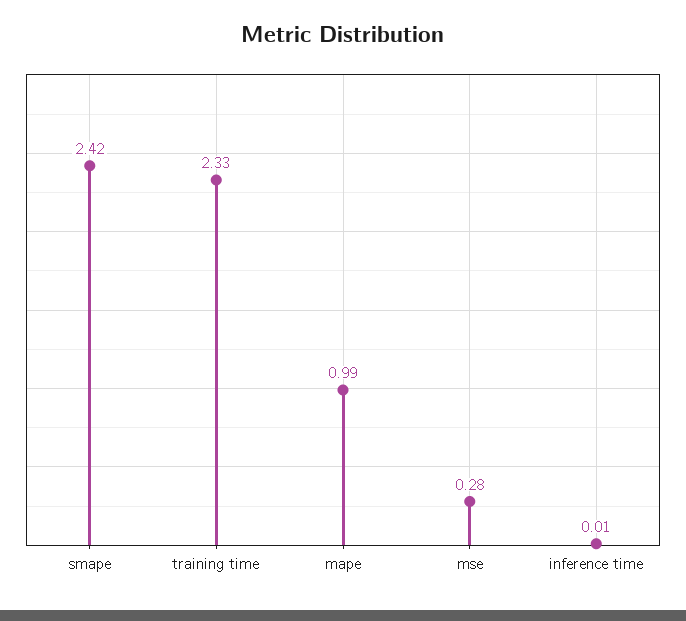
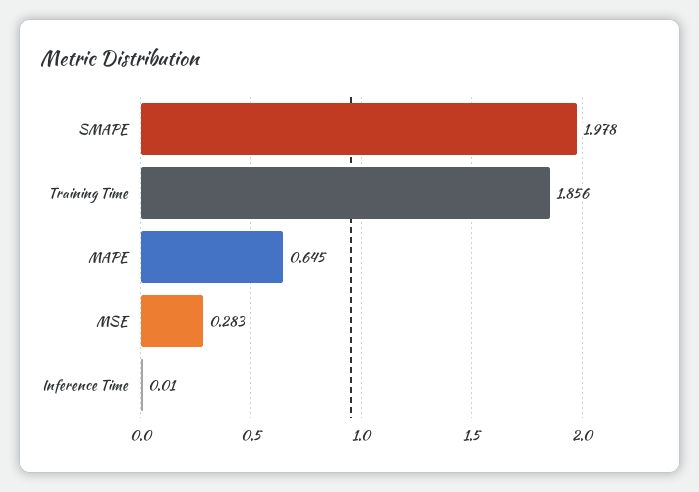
smape: 2.42 -> 1.978
training time: 2.33 -> 1.856
mape: 0.99 -> 0.645

